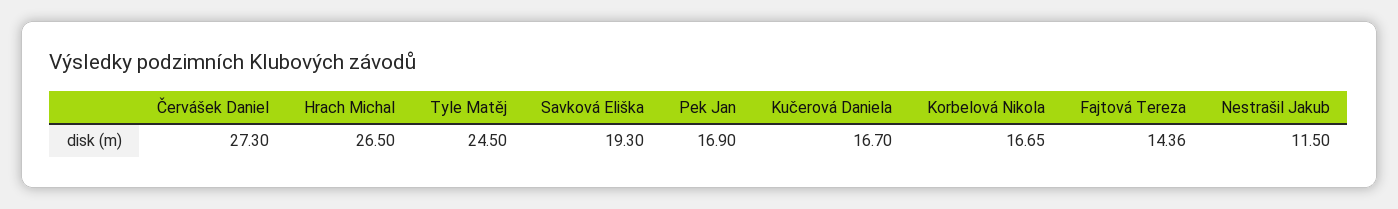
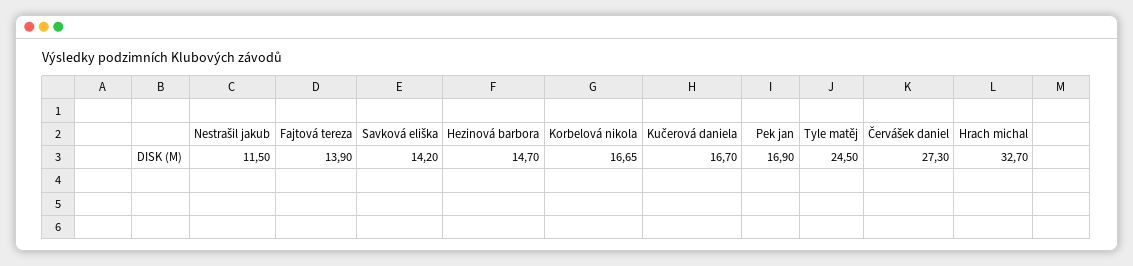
Hrach Michal: 26.5 -> 32.7
Savková Eliška: 19.3 -> 14.2
Fajtová Tereza: 14.36 -> 13.9
Hezinová barbora: none -> 14.7

